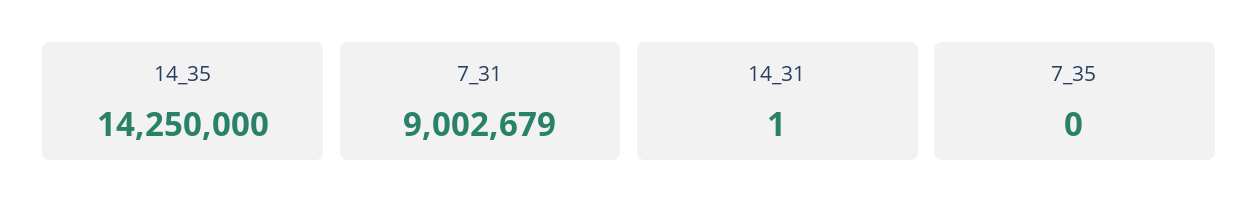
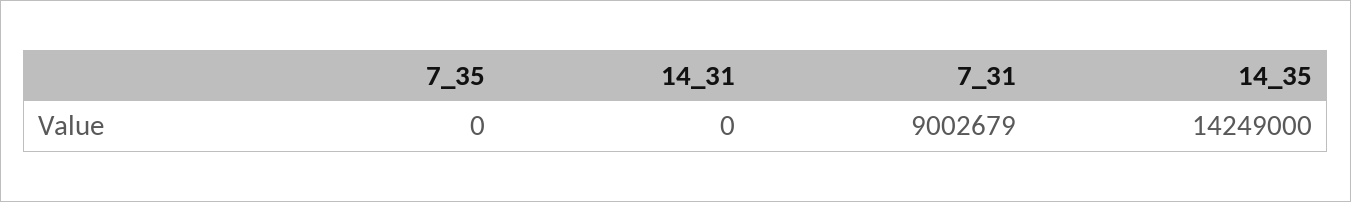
14_35: 14250000 -> 14249000
14_31: 1 -> 0

